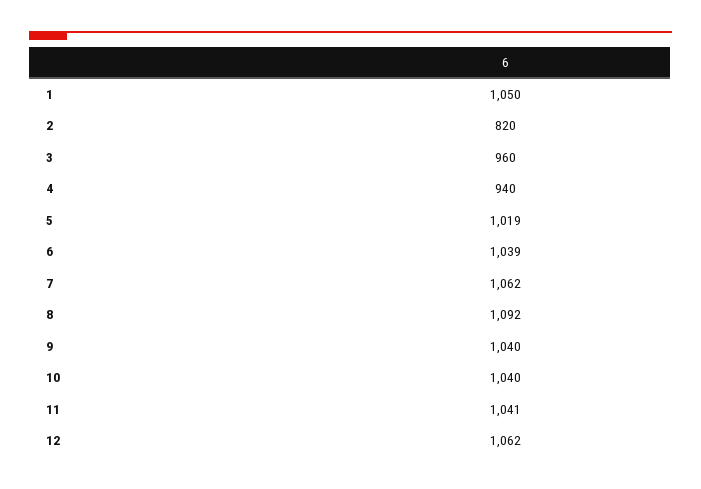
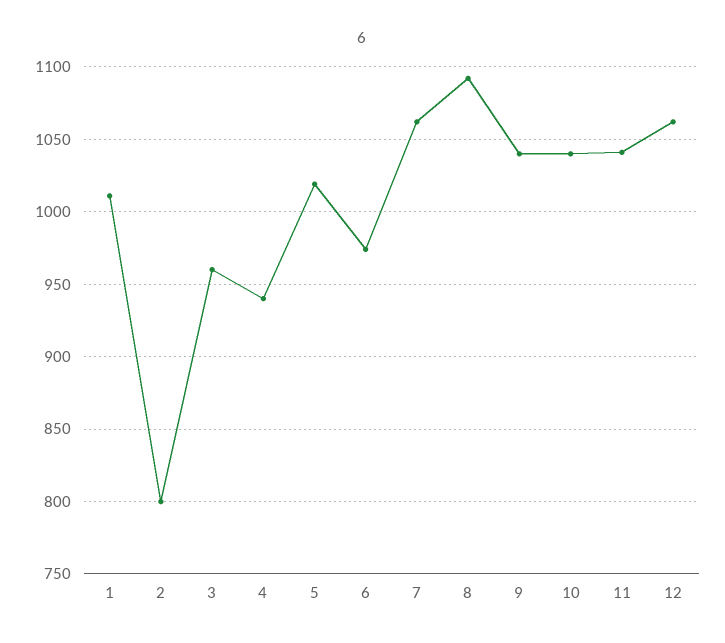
1: 1050 -> 1010
2: 820 -> 800
6: 1039 -> 975

